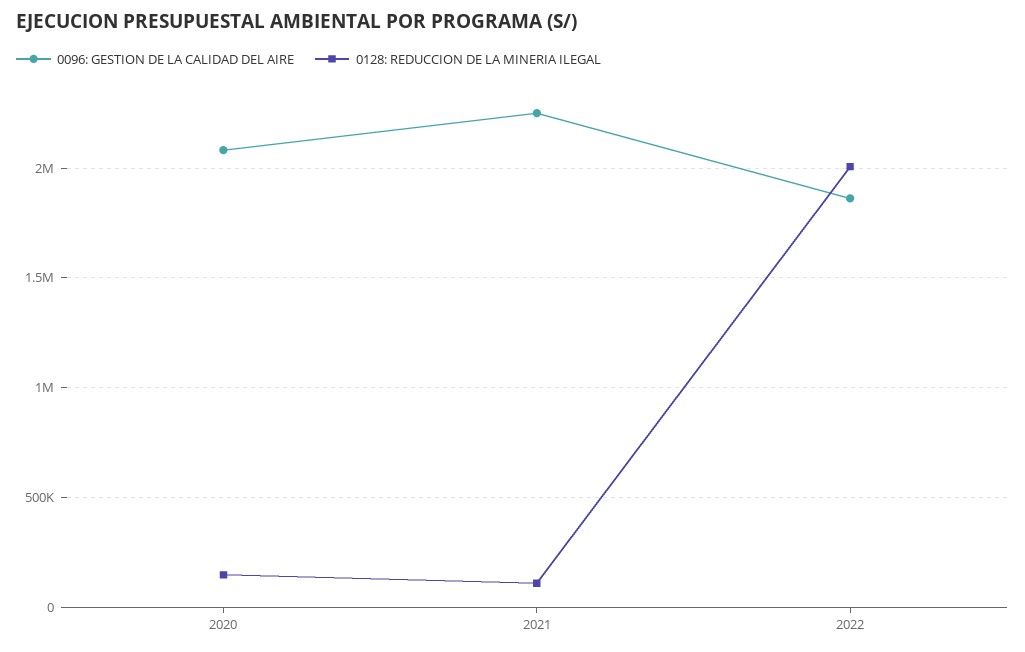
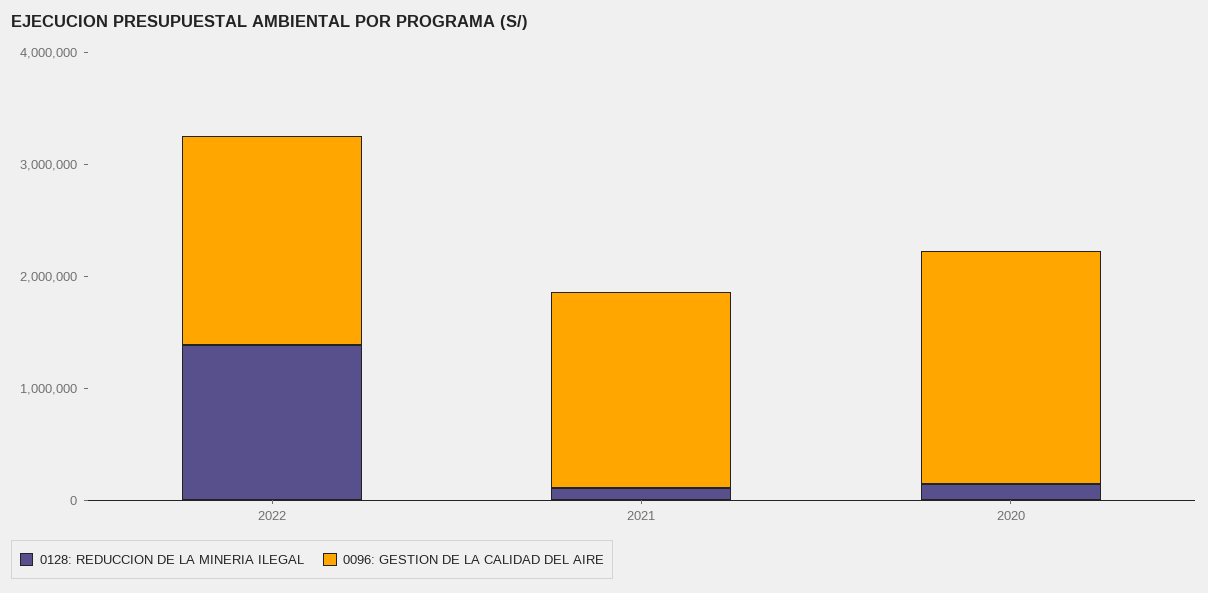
0096: GESTION DE LA CALIDAD DEL AIRE, 2021: 2250000 -> 1800000
0128: REDUCCION DE LA MINERIA ILEGAL, 2022: 2000000 -> 1400000

